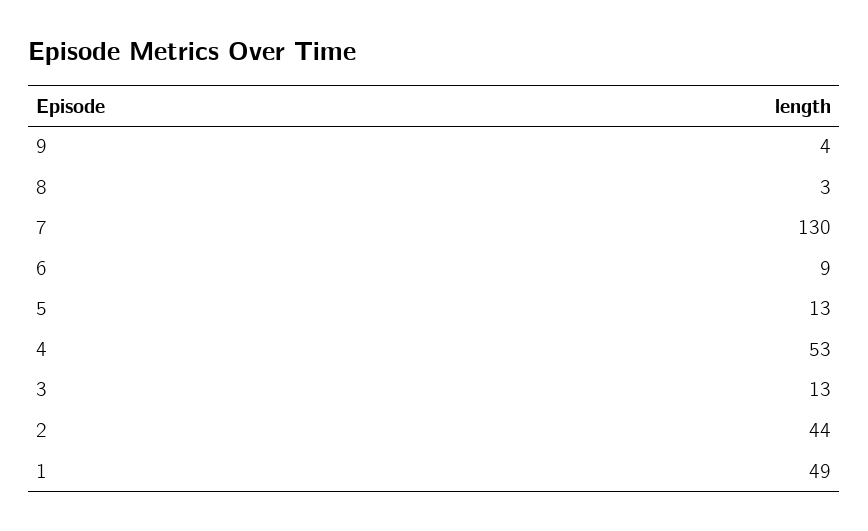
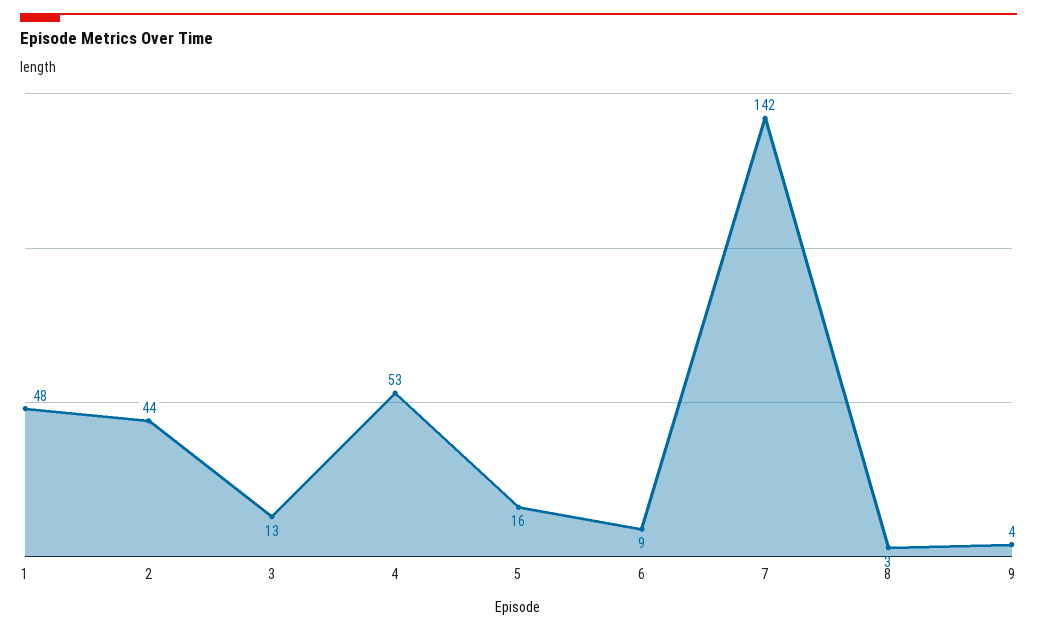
7: 130 -> 142
5: 13 -> 16
1: 49 -> 48

